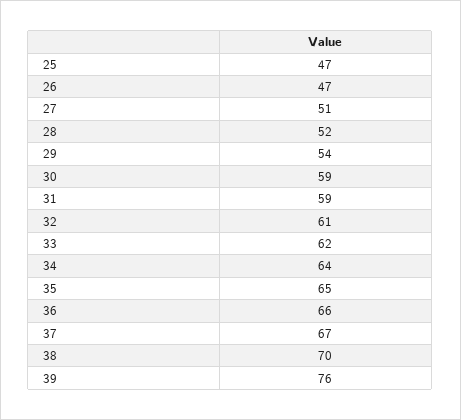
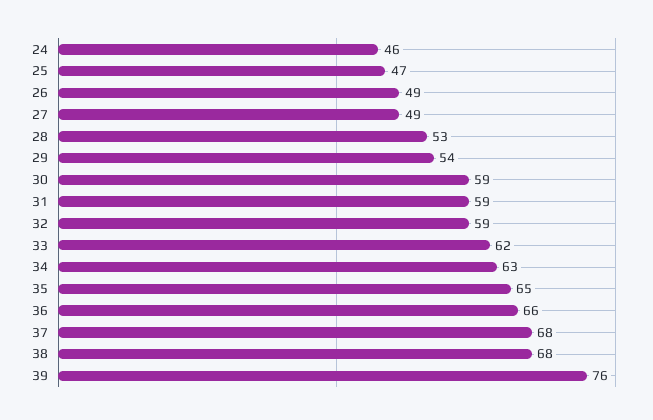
26: 47 -> 49
27: 51 -> 49
28: 52 -> 53
32: 61 -> 59
34: 64 -> 63
37: 67 -> 68
38: 70 -> 68
24: none -> 46

